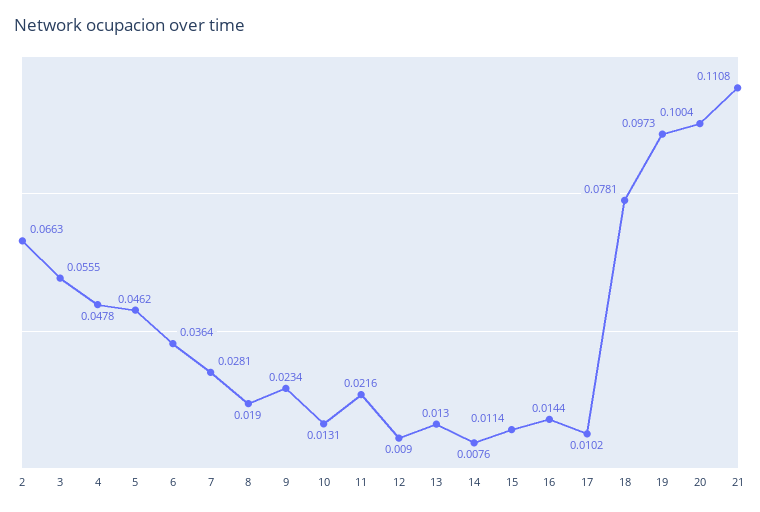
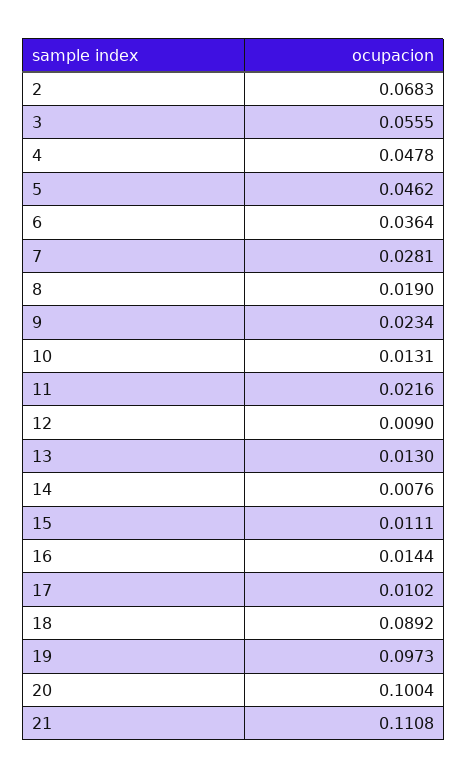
2: 0.0663 -> 0.0683
15: 0.0114 -> 0.0111
18: 0.0781 -> 0.0892

